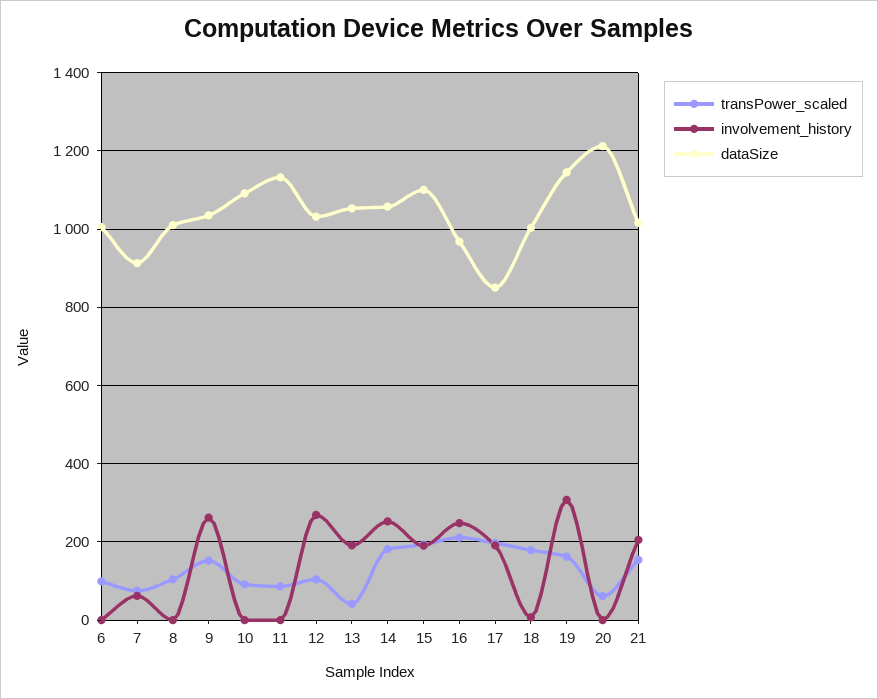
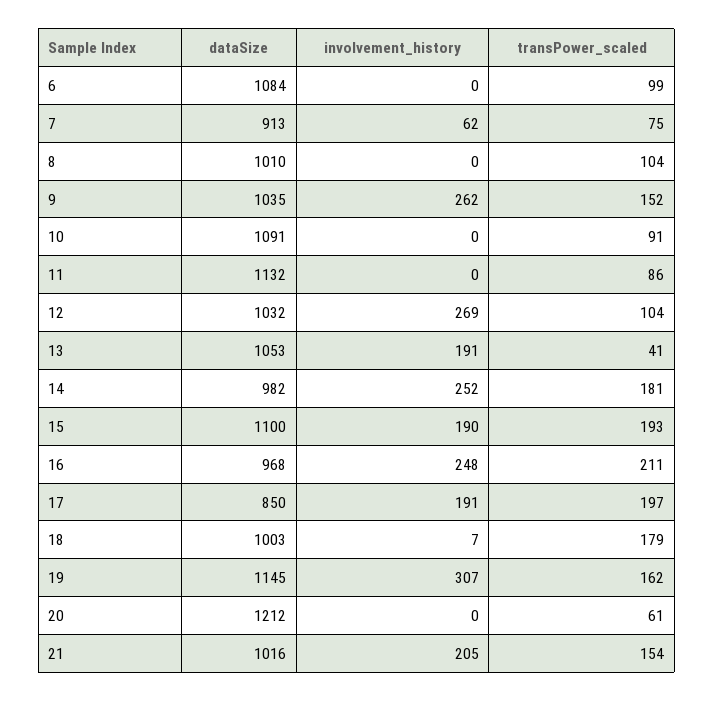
dataSize, 6: 1000 -> 1084
dataSize, 14: 1060 -> 982

